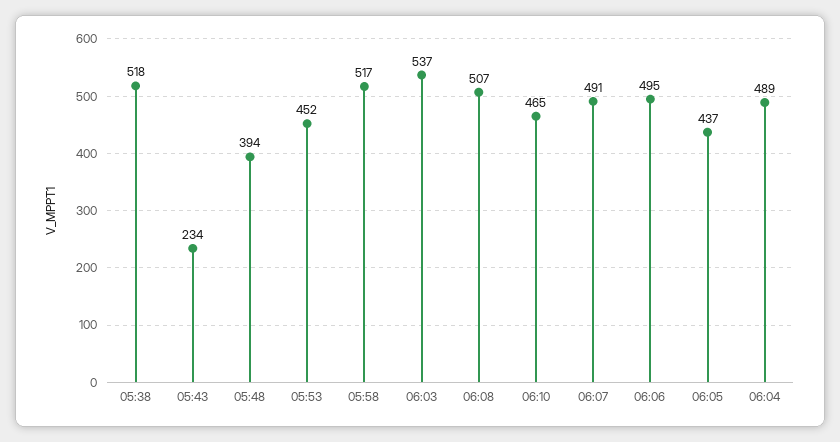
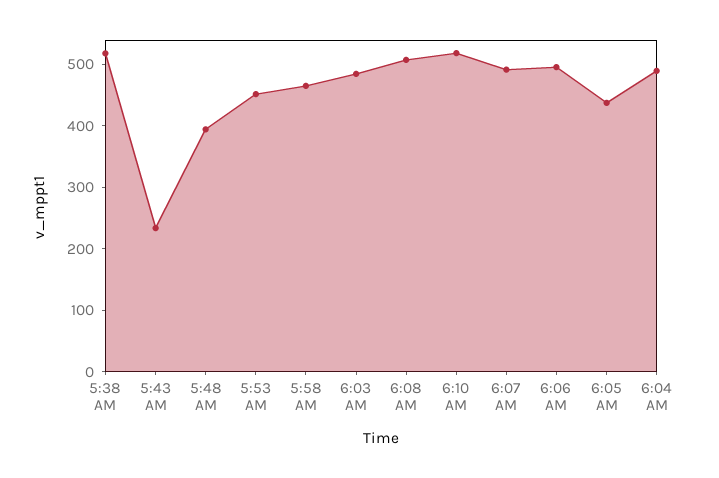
05:58: 517 -> 460
06:03: 537 -> 480
06:10: 465 -> 520

